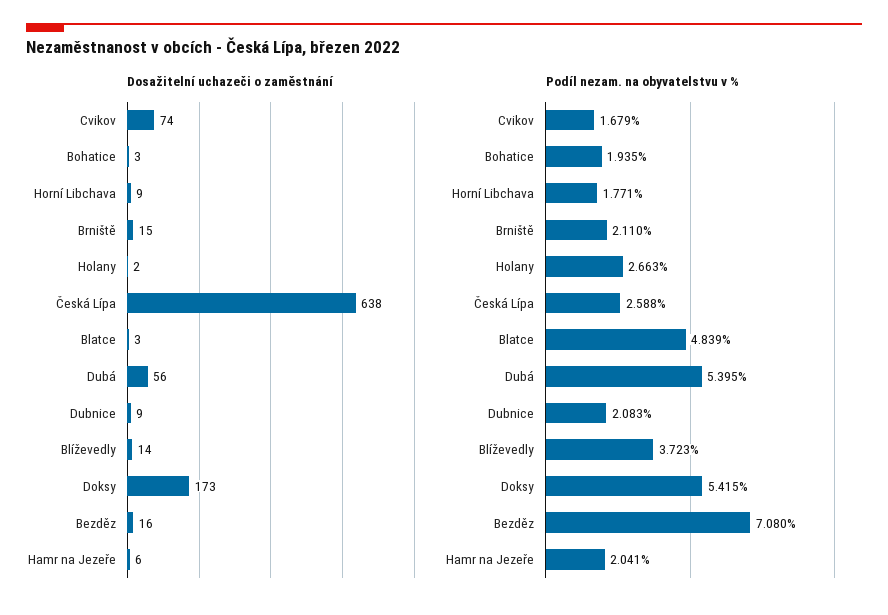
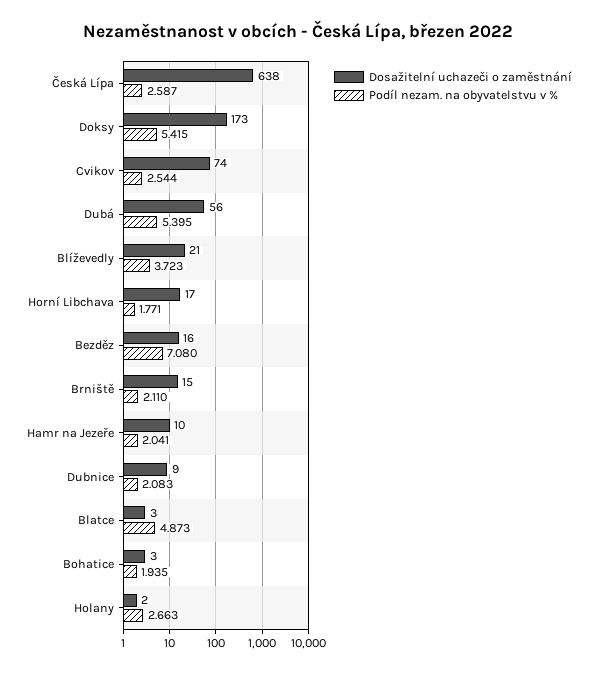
Dosažitelní uchazeči o zaměstnání, Horní Libchava: 9 -> 17
Dosažitelní uchazeči o zaměstnání, Blíževedly: 14 -> 21
Dosažitelní uchazeči o zaměstnání, Hamr na Jezeře: 6 -> 10
Podíl nezam. na obyvatelstvu v %, Cvikov: 1.679 -> 2.544
Podíl nezam. na obyvatelstvu v %, Česká Lípa: 2.588 -> 2.587
Podíl nezam. na obyvatelstvu v %, Blatce: 4.839 -> 4.873

